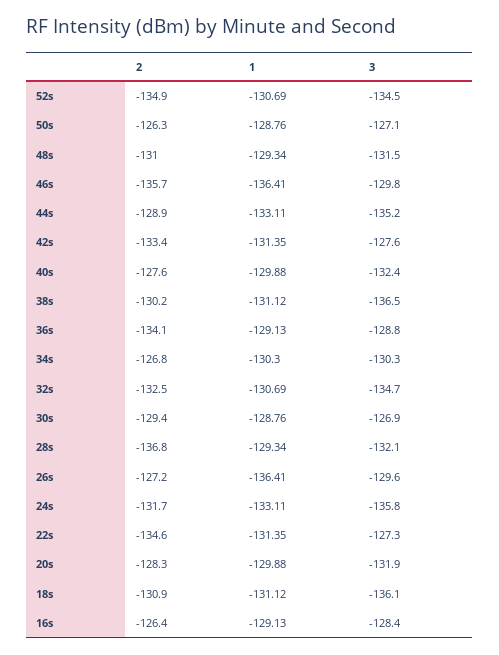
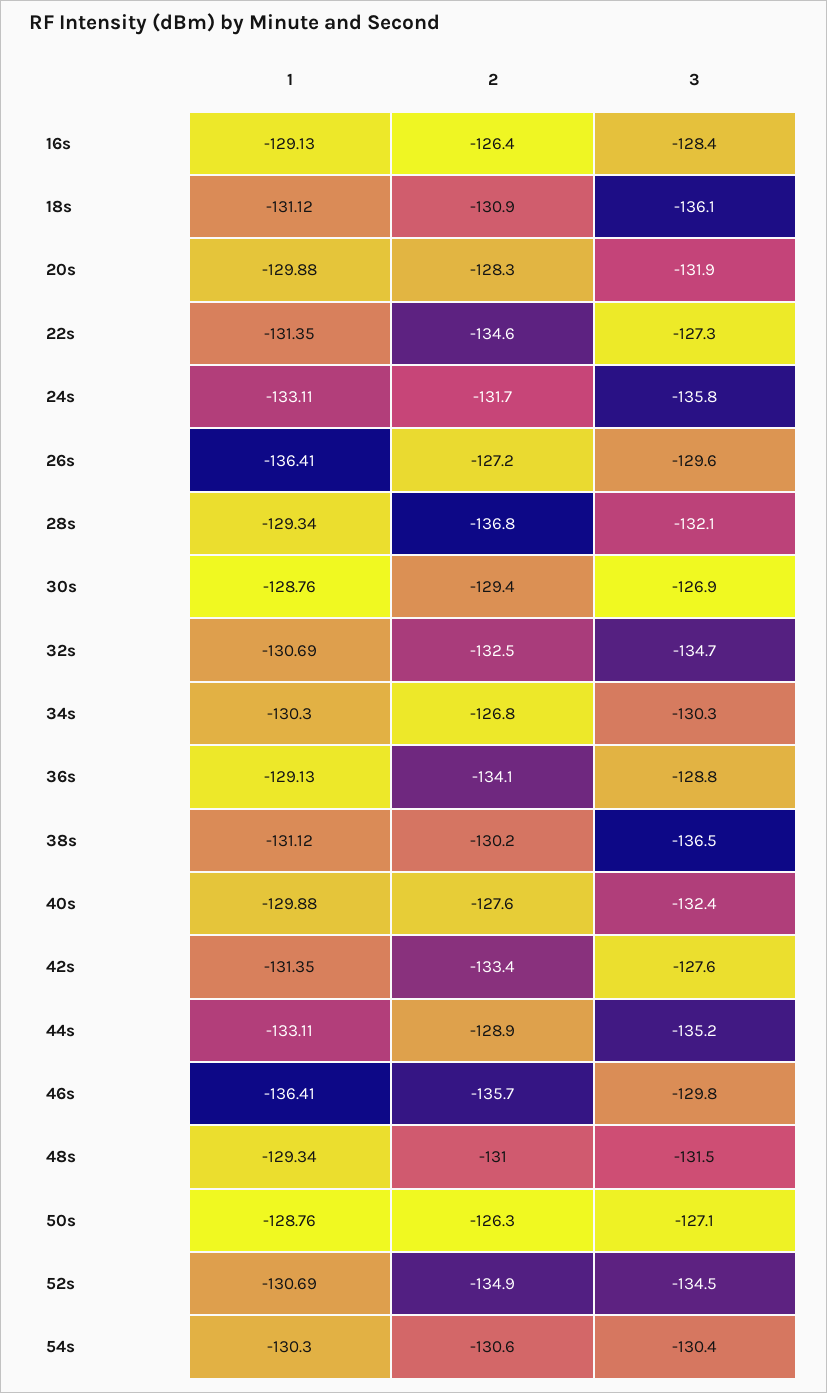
1, 54s: none -> -130.3
2, 54s: none -> -130.6
3, 54s: none -> -130.4

